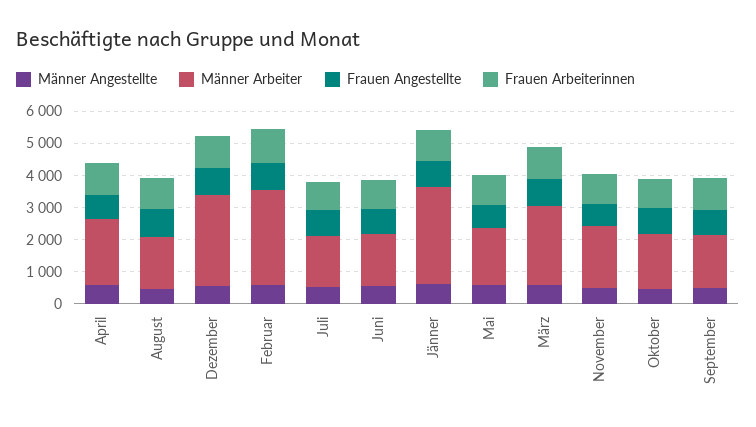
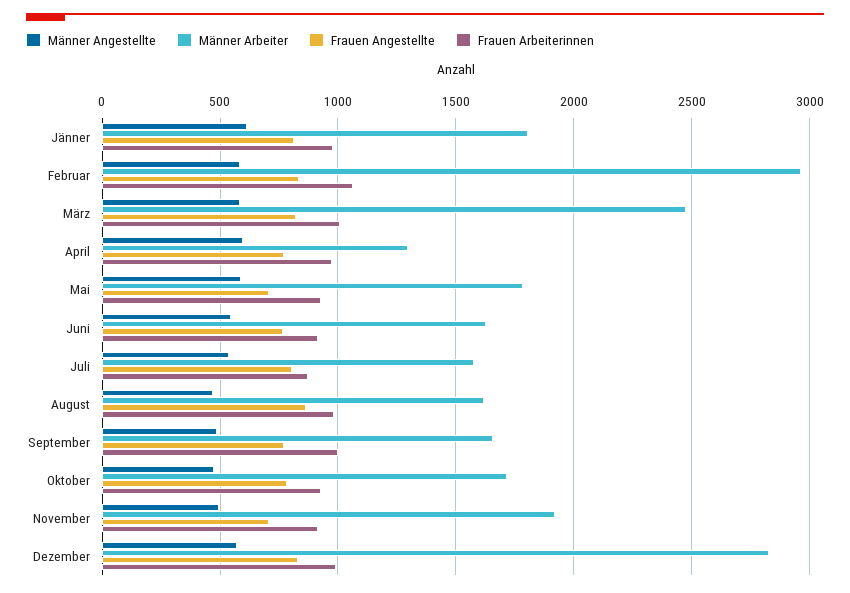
Männer Arbeiter, April: 2000 -> 1300
Männer Arbeiter, Jänner: 3000 -> 1800

